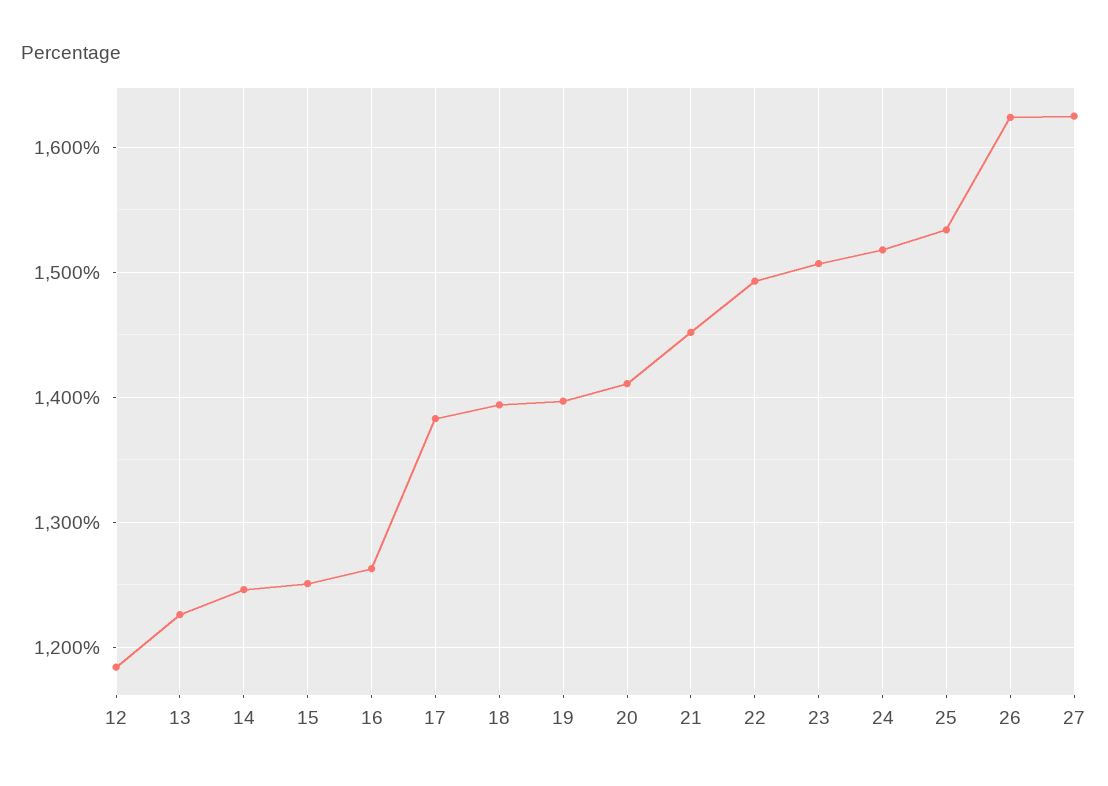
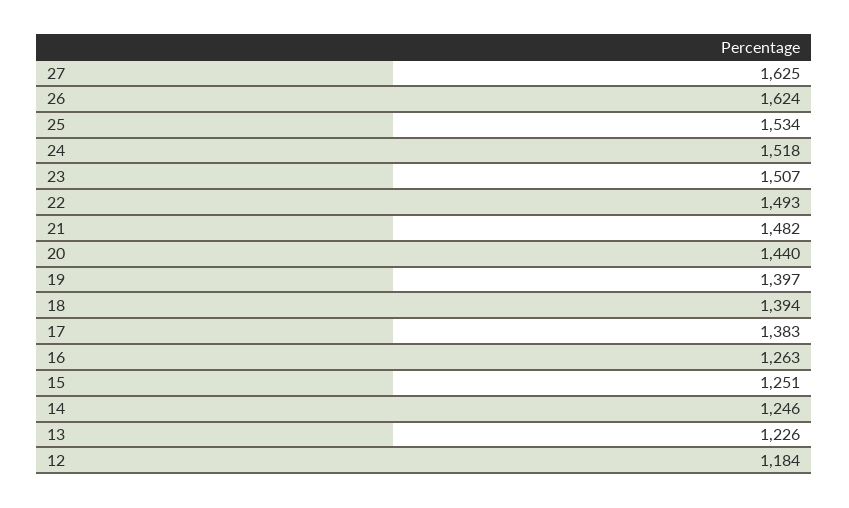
20: 1410 -> 1440
21: 1450 -> 1482

